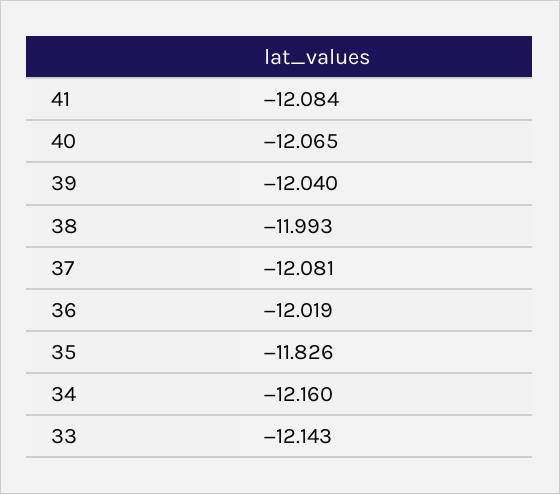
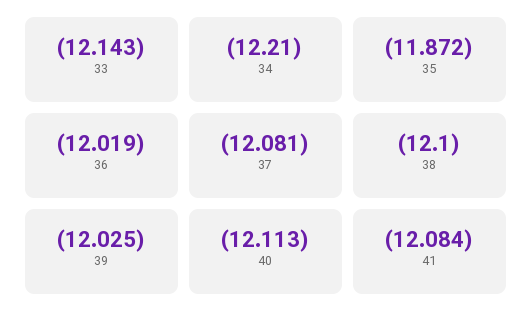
40: -12.065 -> -12.113
39: -12.04 -> -12.025
38: -11.993 -> -12.1
35: -11.826 -> -11.872
34: -12.16 -> -12.21

